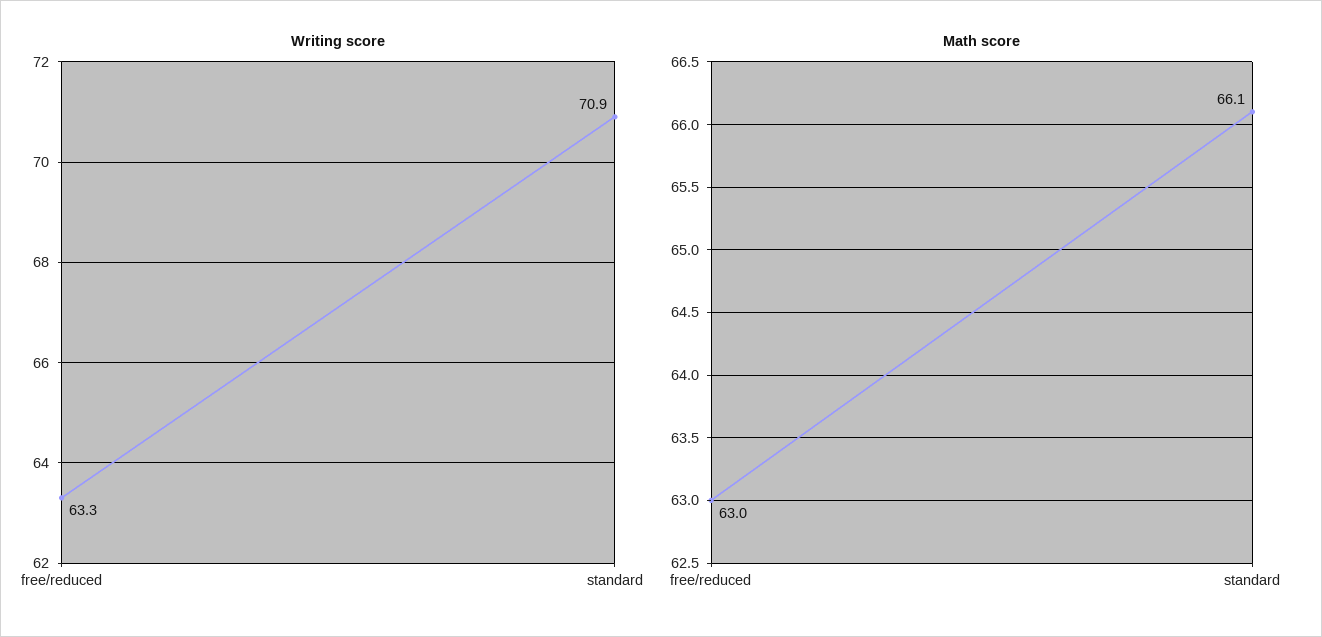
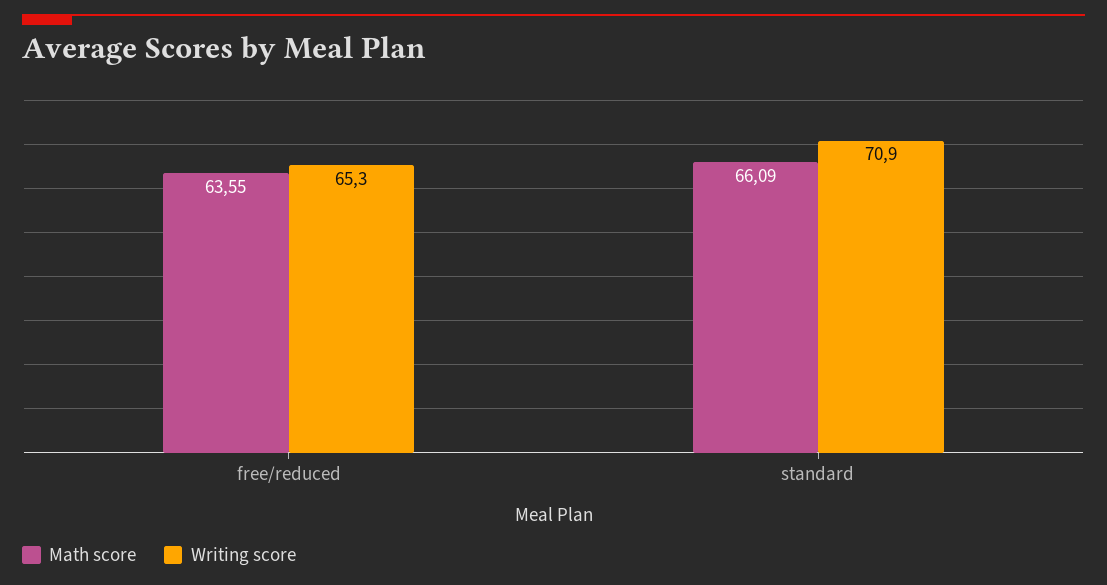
Writing score, free/reduced: 63.3 -> 65.3
Math score, free/reduced: 63 -> 63.55

